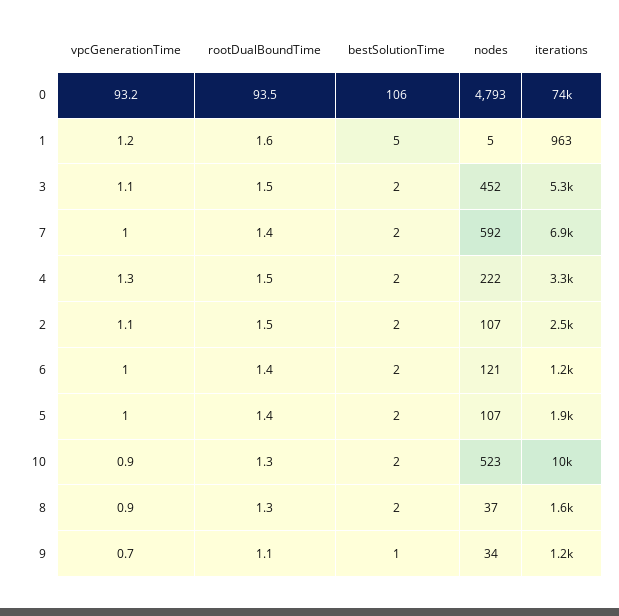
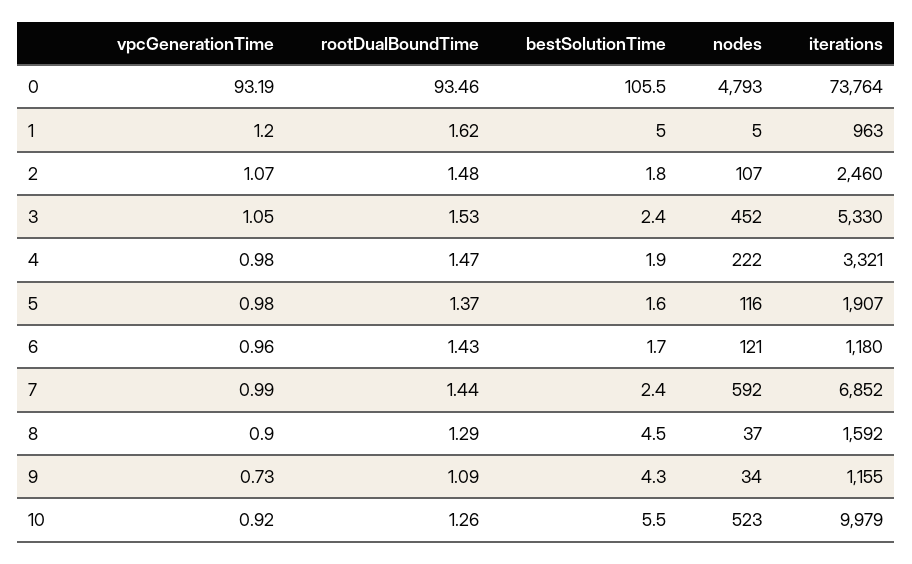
vpcGenerationTime, 4: 1.3 -> 0.98
nodes, 5: 107 -> 116
bestSolutionTime, 10: 2 -> 5.5
bestSolutionTime, 8: 2 -> 4.5
bestSolutionTime, 9: 1 -> 4.3

